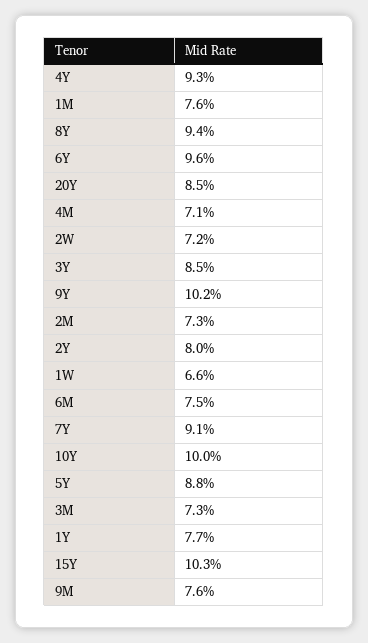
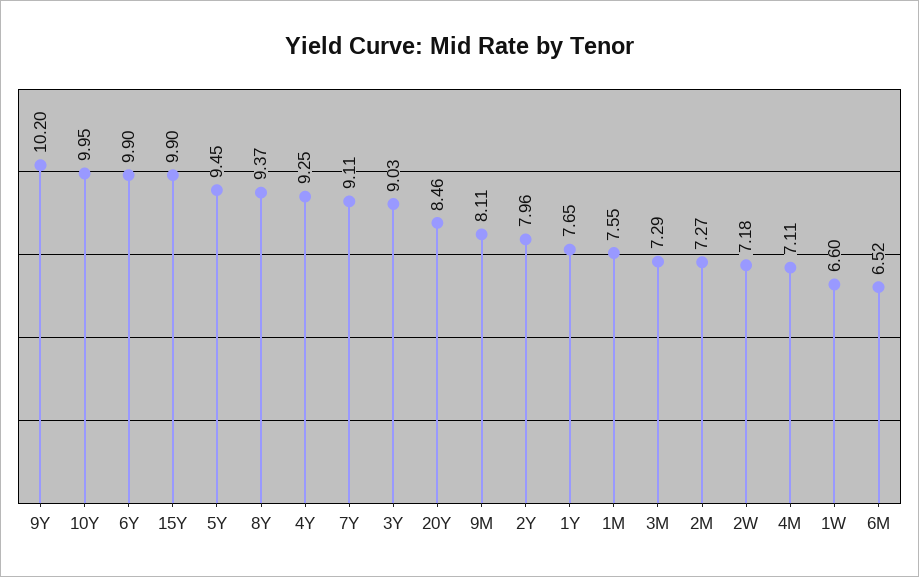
6Y: 9.6 -> 9.9
3Y: 8.5 -> 9.03
6M: 7.5 -> 6.52
5Y: 8.8 -> 9.45
15Y: 10.3 -> 9.9
9M: 7.6 -> 8.11

